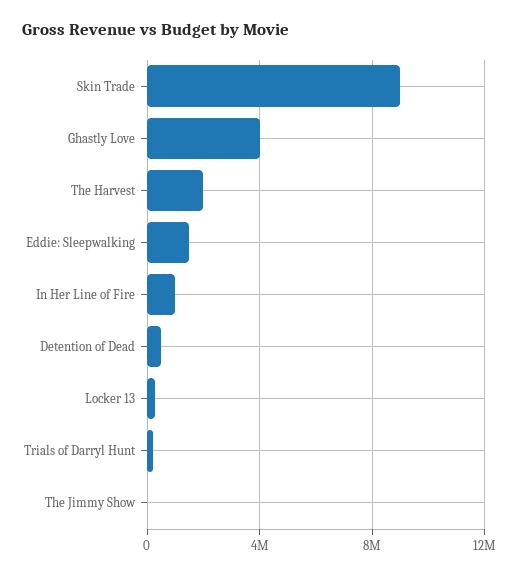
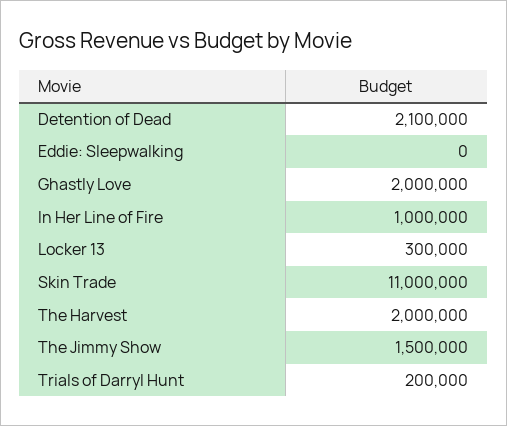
Skin Trade: 9000000 -> 11000000
Ghastly Love: 4000000 -> 2000000
Eddie: Sleepwalking: 1500000 -> 0
Detention of Dead: 500000 -> 2100000
The Jimmy Show: 0 -> 1500000

